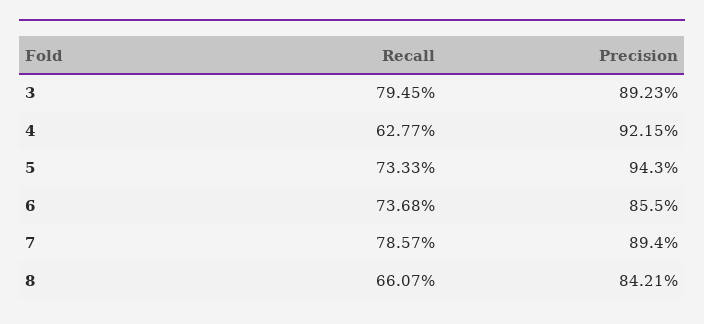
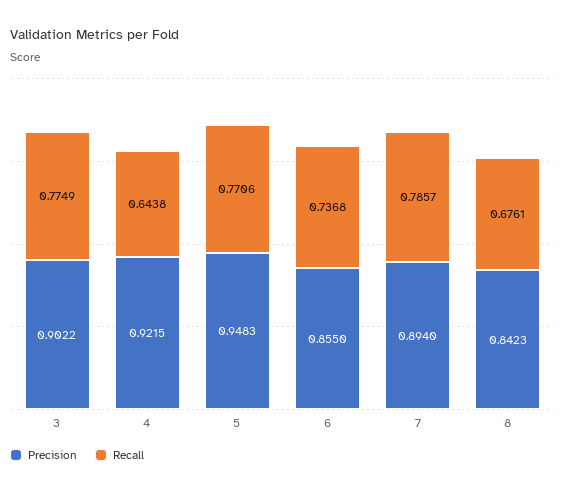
Recall, 3: 0.7945 -> 0.7749
Precision, 3: 0.8923 -> 0.9022
Recall, 4: 0.6277 -> 0.6438
Recall, 5: 0.7333 -> 0.7706
Precision, 5: 0.943 -> 0.9483
Recall, 8: 0.6607 -> 0.6761
Precision, 8: 0.8421 -> 0.8423

